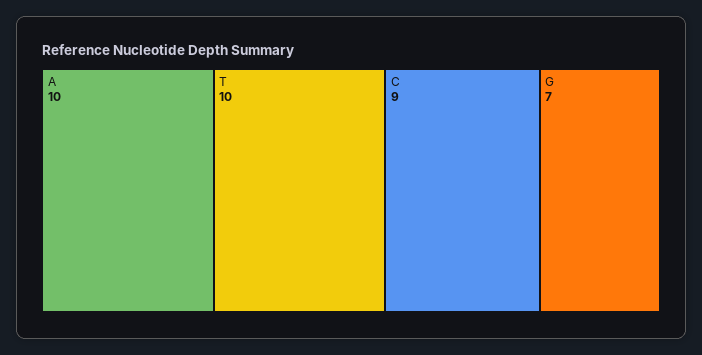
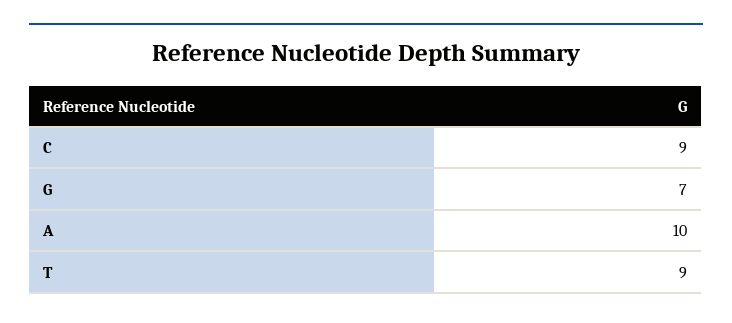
T: 10 -> 9

